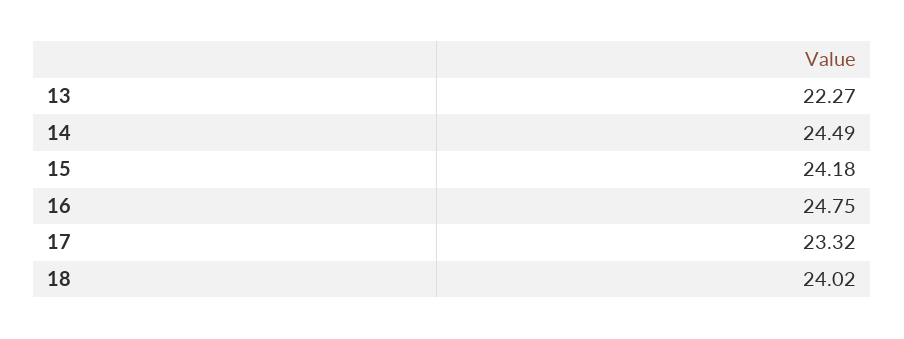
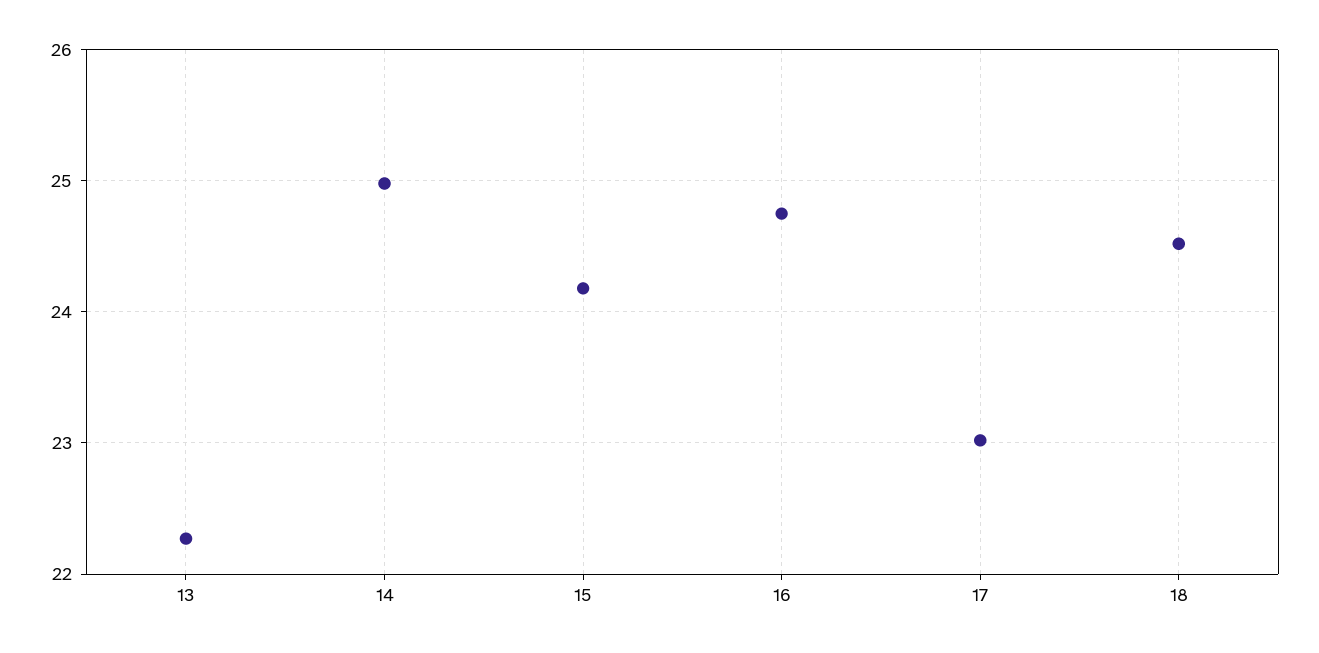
14: 24.49 -> 25
17: 23.32 -> 23
18: 24.02 -> 24.5

